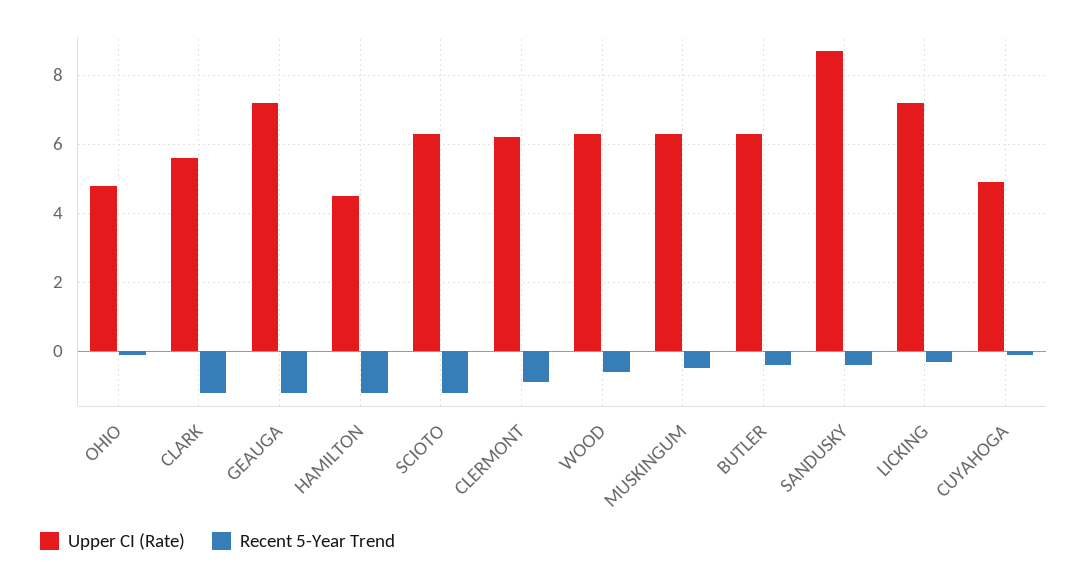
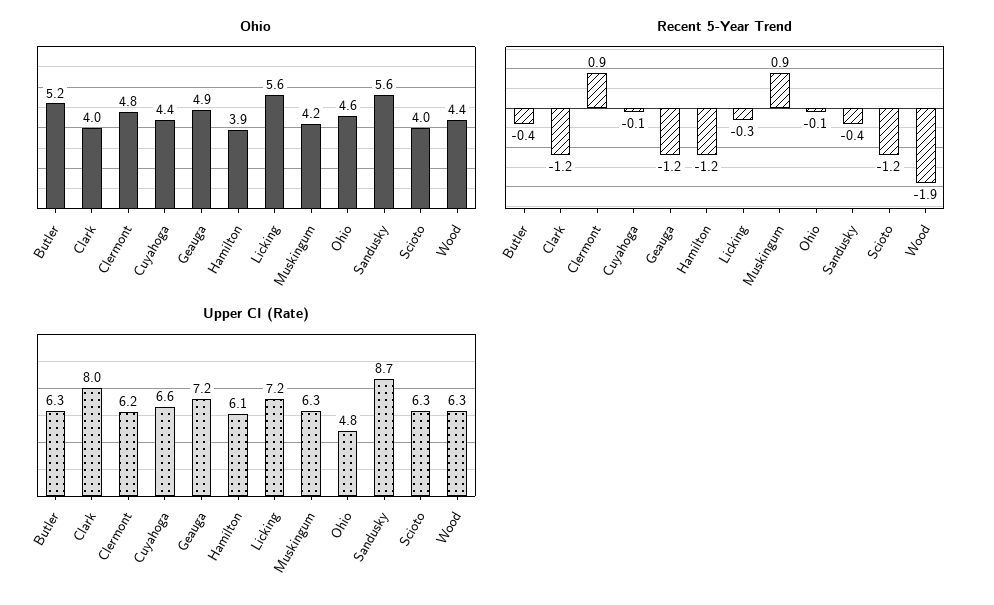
Upper CI (Rate), CLARK: 5.5 -> 8
Upper CI (Rate), HAMILTON: 4.5 -> 6.1
Recent 5-Year Trend, CLERMONT: -1 -> 0.9
Recent 5-Year Trend, WOOD: -0.5 -> -1.9
Recent 5-Year Trend, MUSKINGUM: -0.5 -> 0.9
Upper CI (Rate), CUYAHOGA: 5 -> 6.6
Ohio, BUTLER: none -> 5.2
Ohio, CLARK: none -> 4
Ohio, CLERMONT: none -> 4.8
Ohio, CUYAHOGA: none -> 4.4
Ohio, GEAUGA: none -> 4.9
Ohio, HAMILTON: none -> 3.9
Ohio, LICKING: none -> 5.6
Ohio, MUSKINGUM: none -> 4.2
Ohio, OHIO: none -> 4.6
Ohio, SANDUSKY: none -> 5.6
Ohio, SCIOTO: none -> 4
Ohio, WOOD: none -> 4.4

